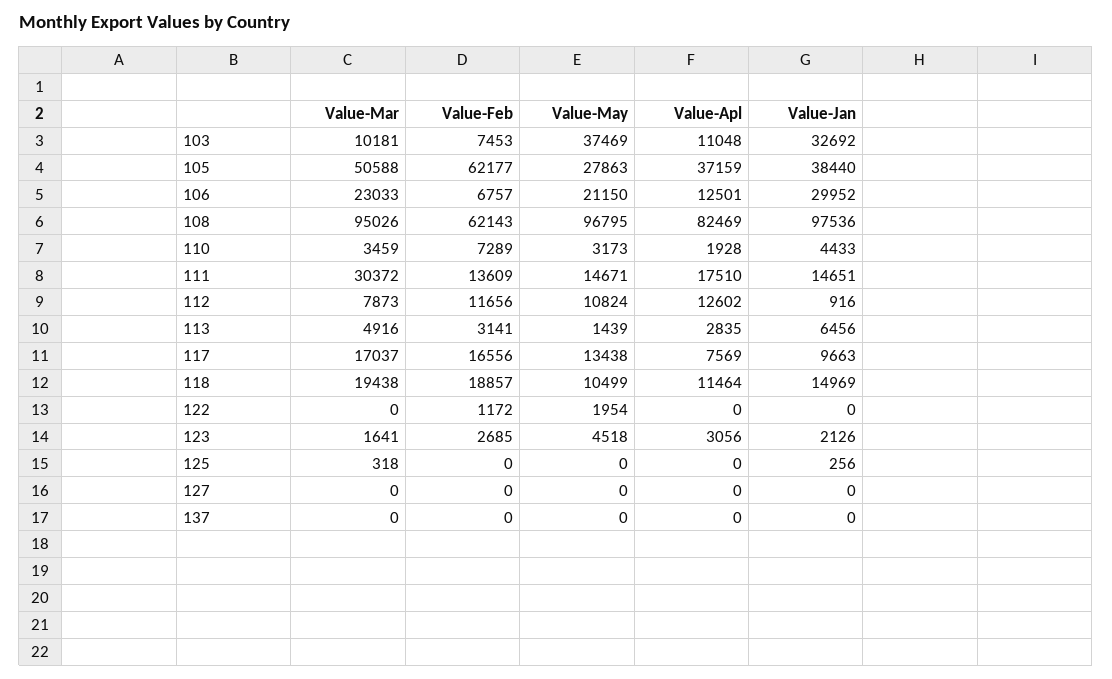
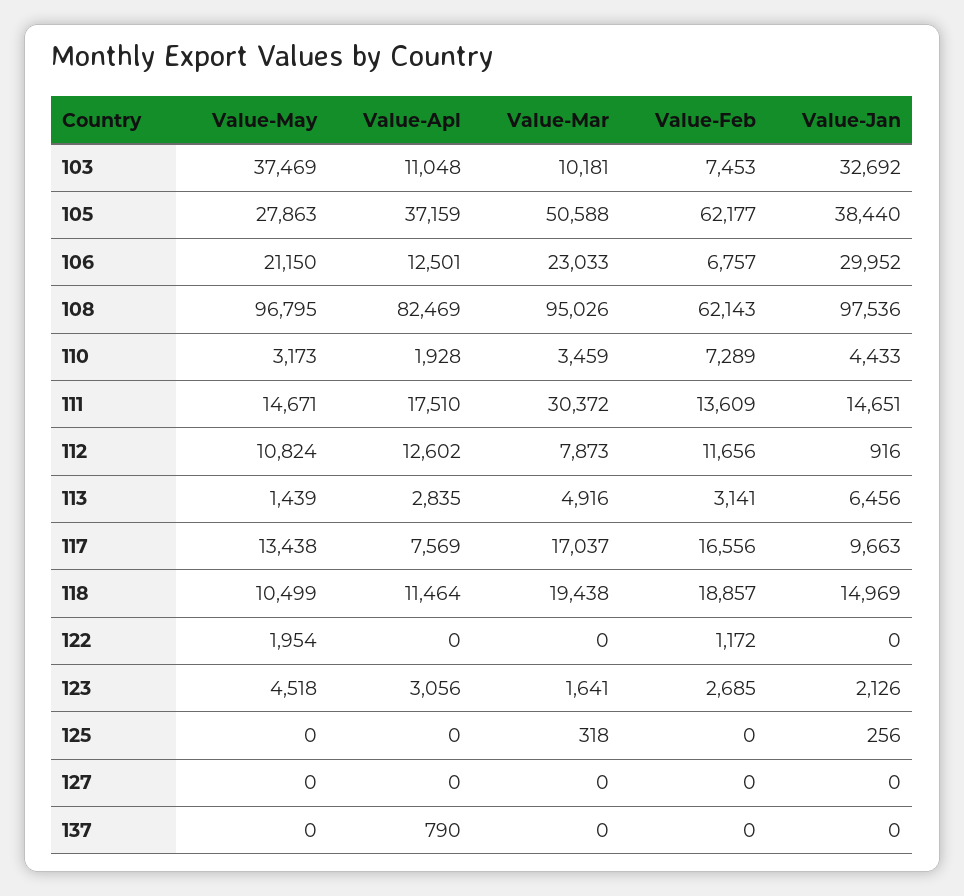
Value-Apl, 137: 0 -> 790

